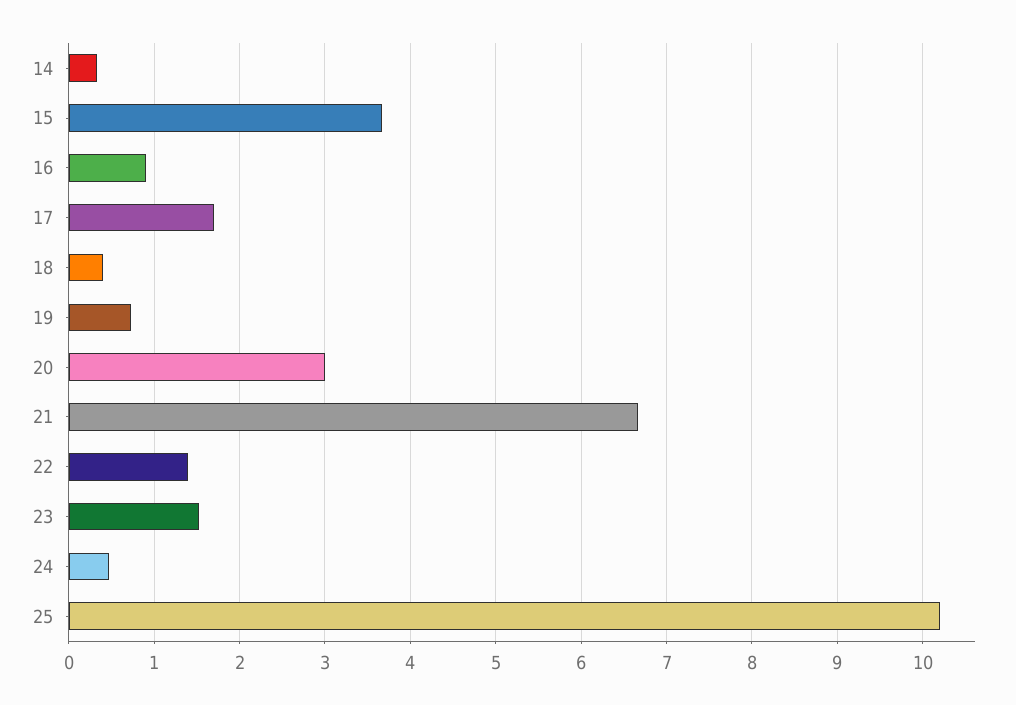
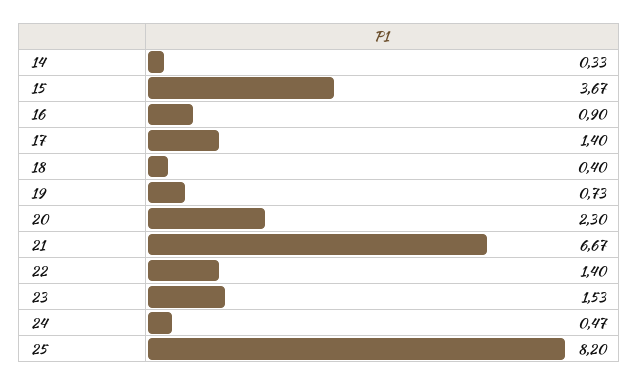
17: 1.7 -> 1.4
20: 3 -> 2.3
25: 10.2 -> 8.2

